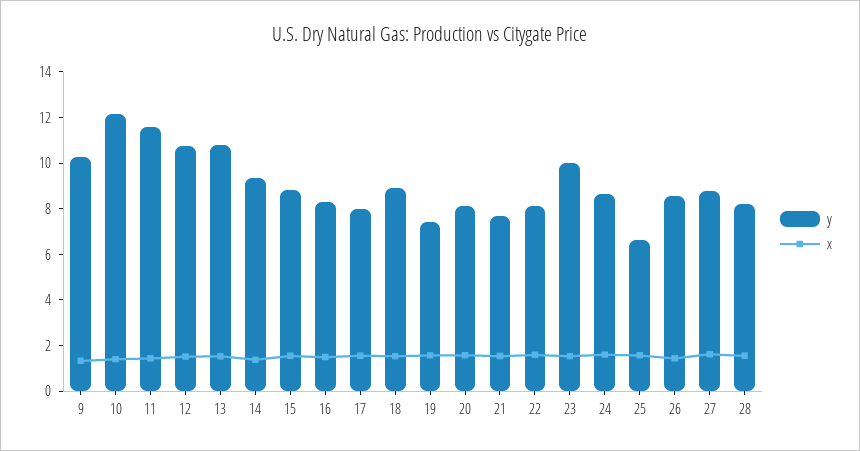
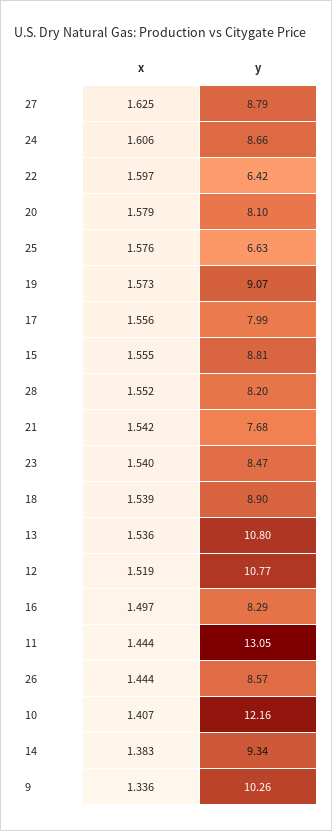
y, 11: 11.5 -> 13.05
y, 19: 7.5 -> 9.07
y, 22: 8 -> 6.42
y, 23: 10 -> 8.47

